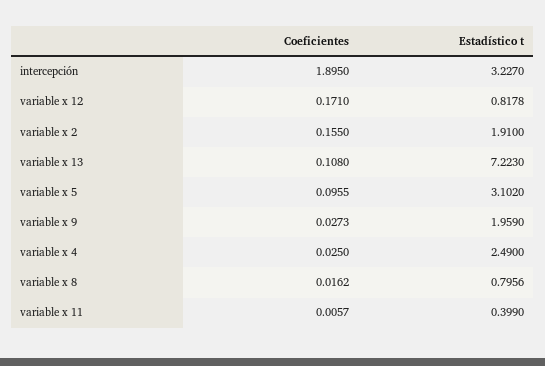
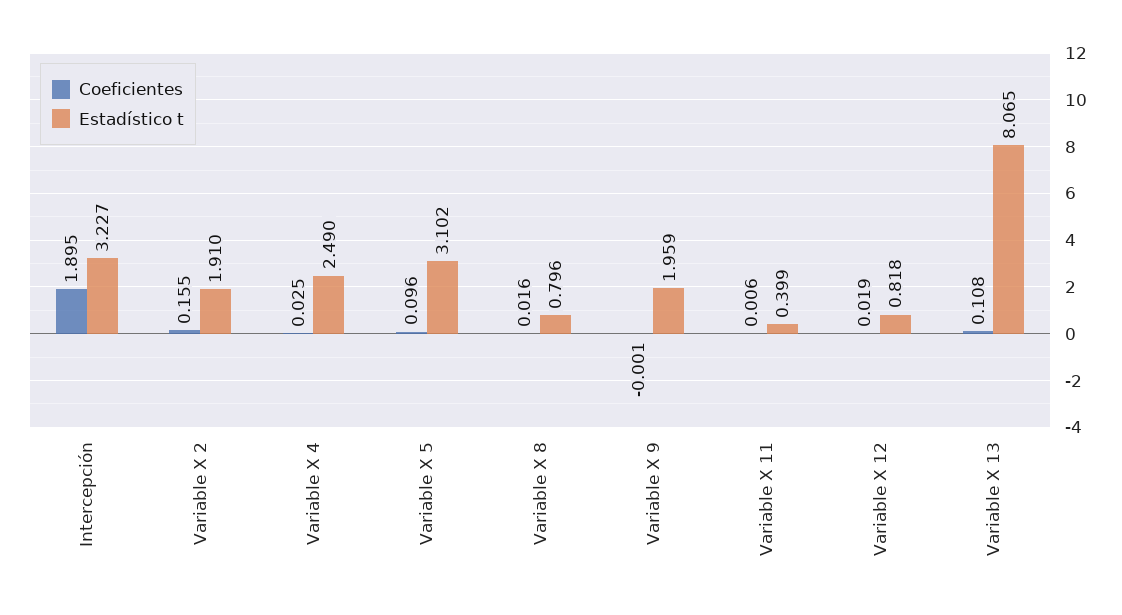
Coeficientes, variable x 12: 0.171 -> 0.019
Estadístico t, variable x 13: 7.223 -> 8.065
Coeficientes, variable x 9: 0.0273 -> -0.001

